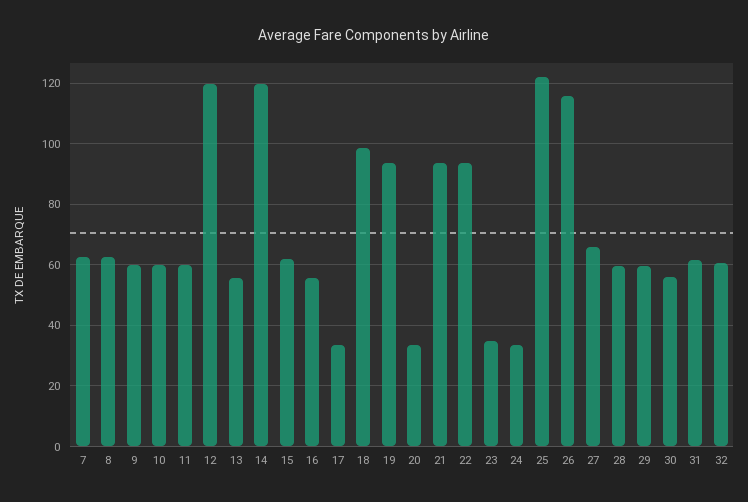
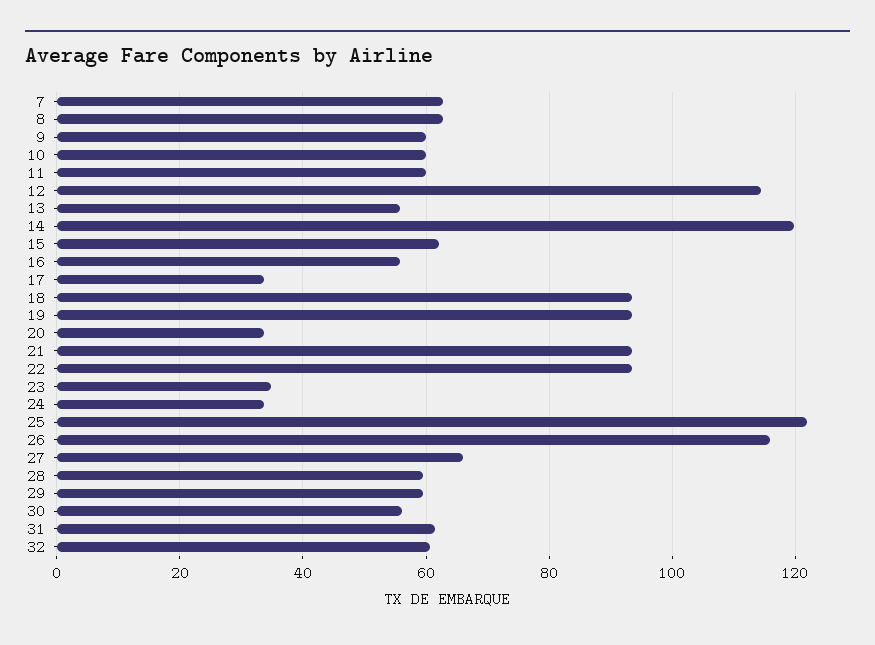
12: 120 -> 114
18: 98 -> 94

